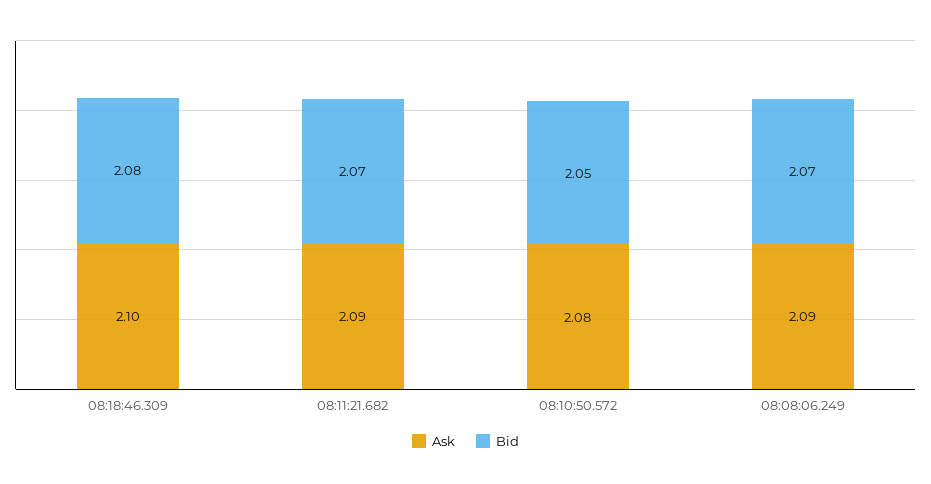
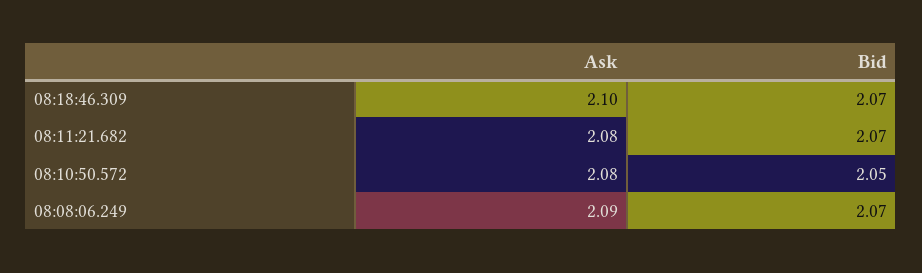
Bid, 08:18:46.309: 2.08 -> 2.07
Ask, 08:11:21.682: 2.09 -> 2.08

